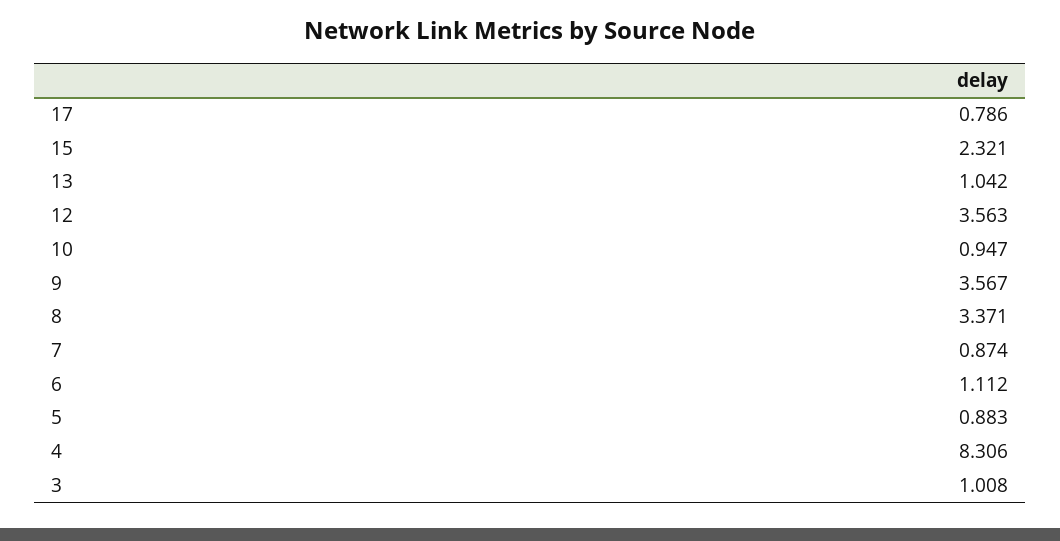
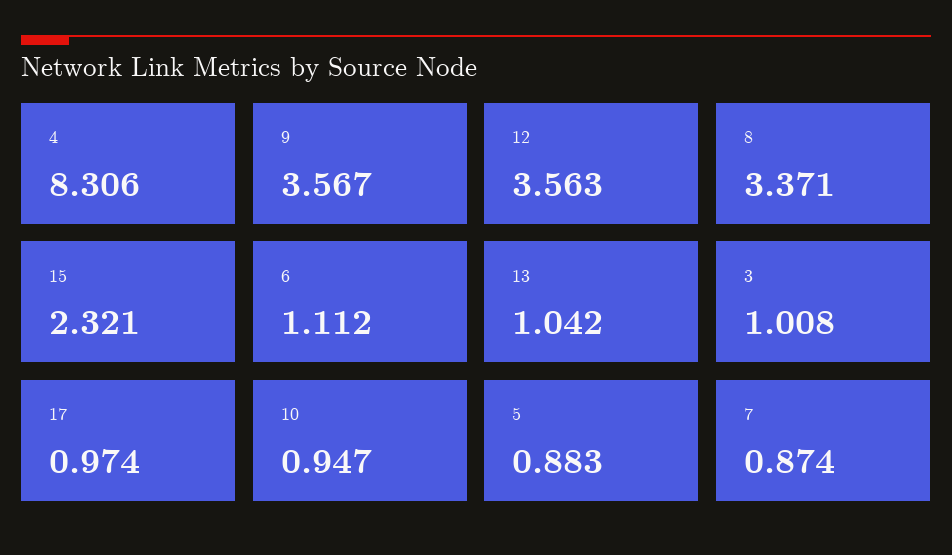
17: 0.786 -> 0.974

